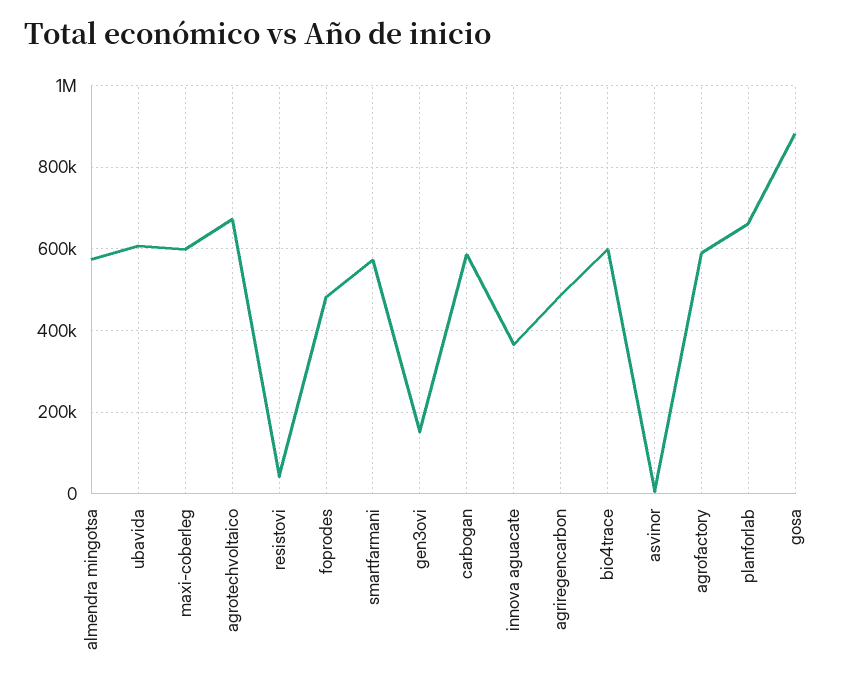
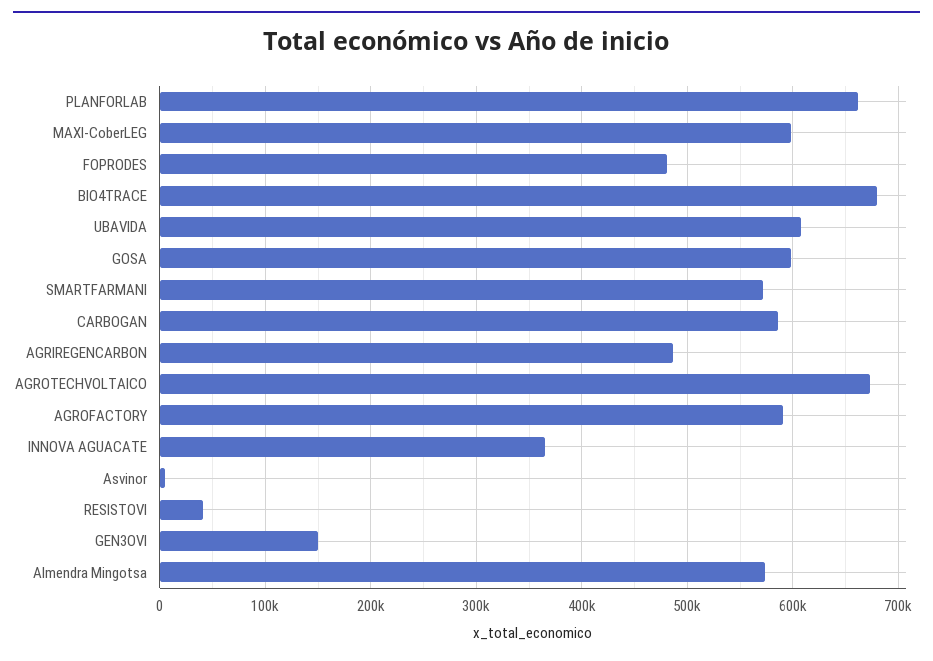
bio4trace: 600000 -> 680000
gosa: 880000 -> 600000

